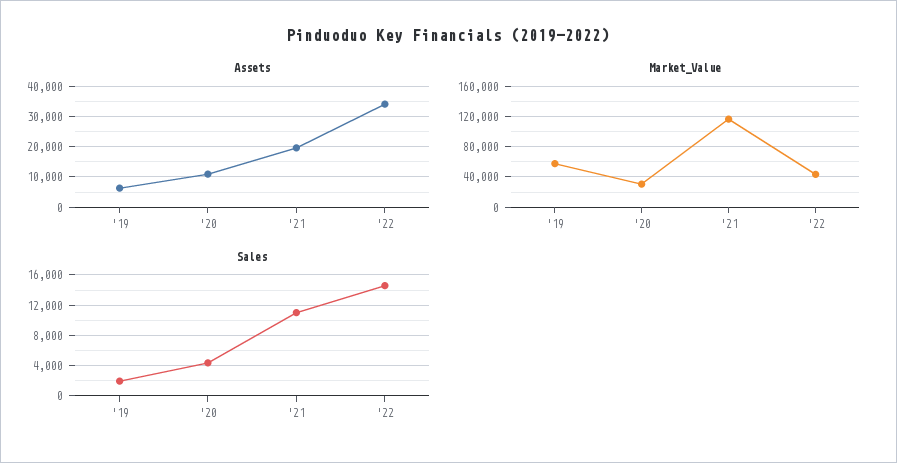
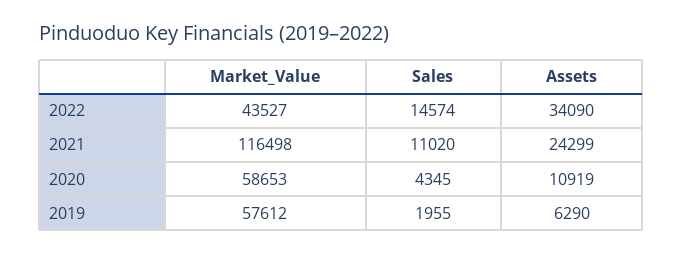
Assets, '21: 20000 -> 24299
Market_Value, '20: 30000 -> 58653

